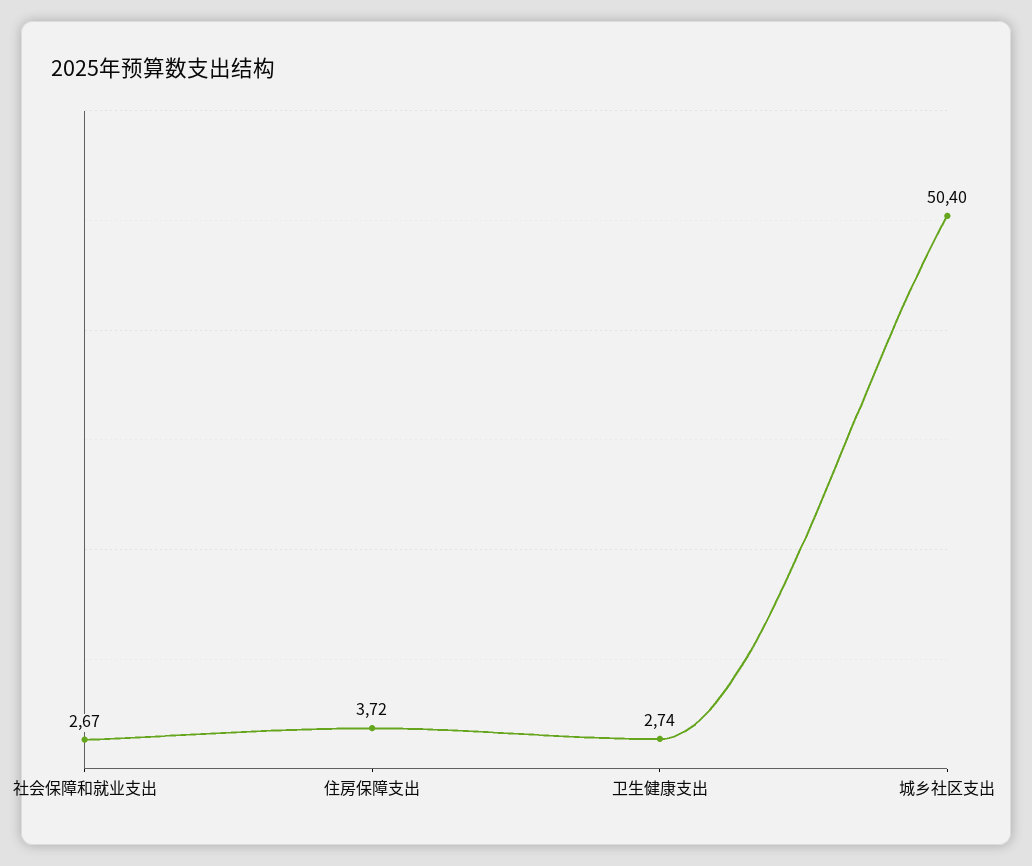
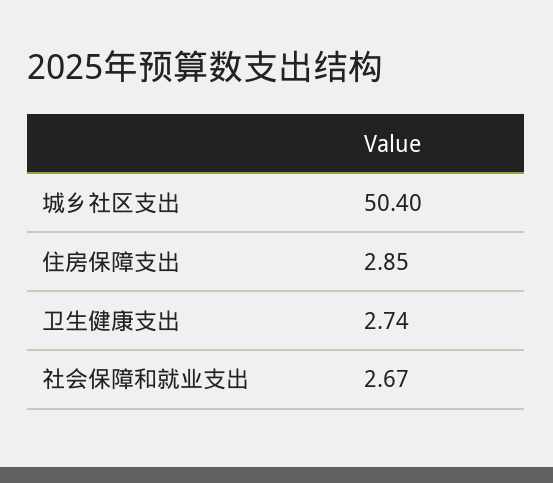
住房保障支出: 3.72 -> 2.85

